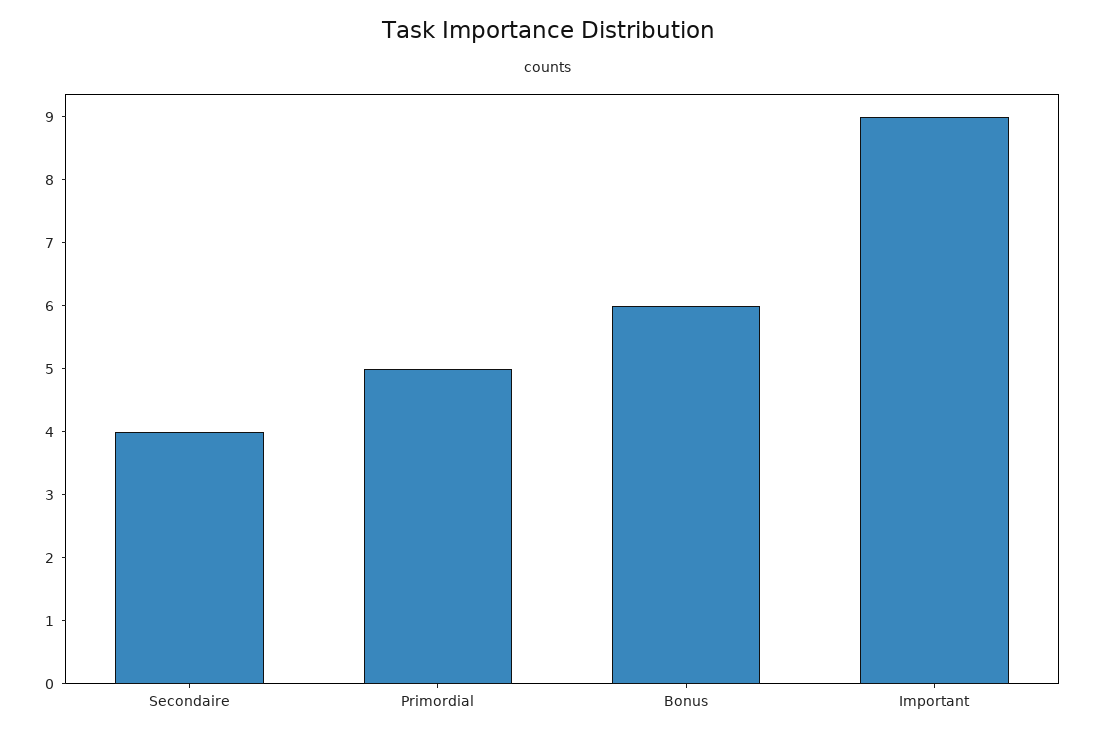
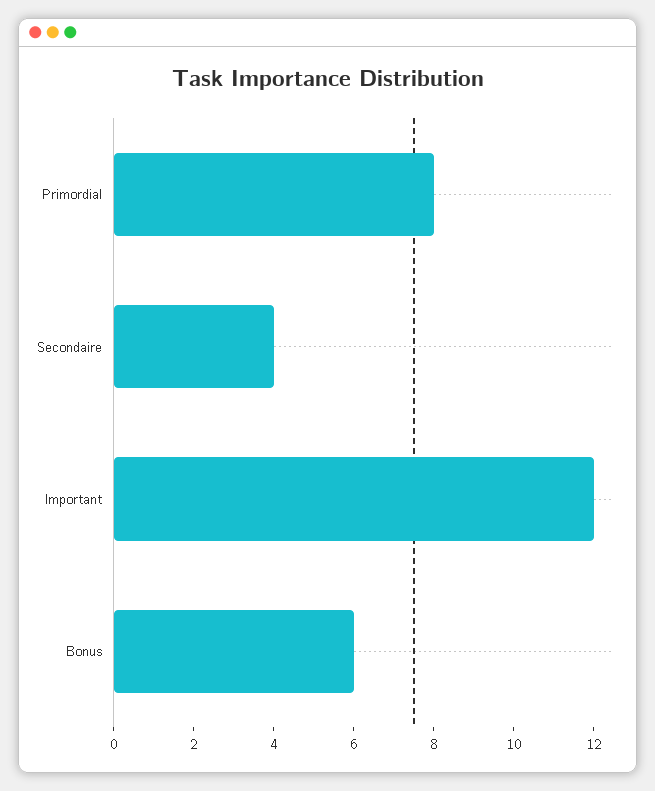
Primordial: 5 -> 8
Important: 9 -> 12

